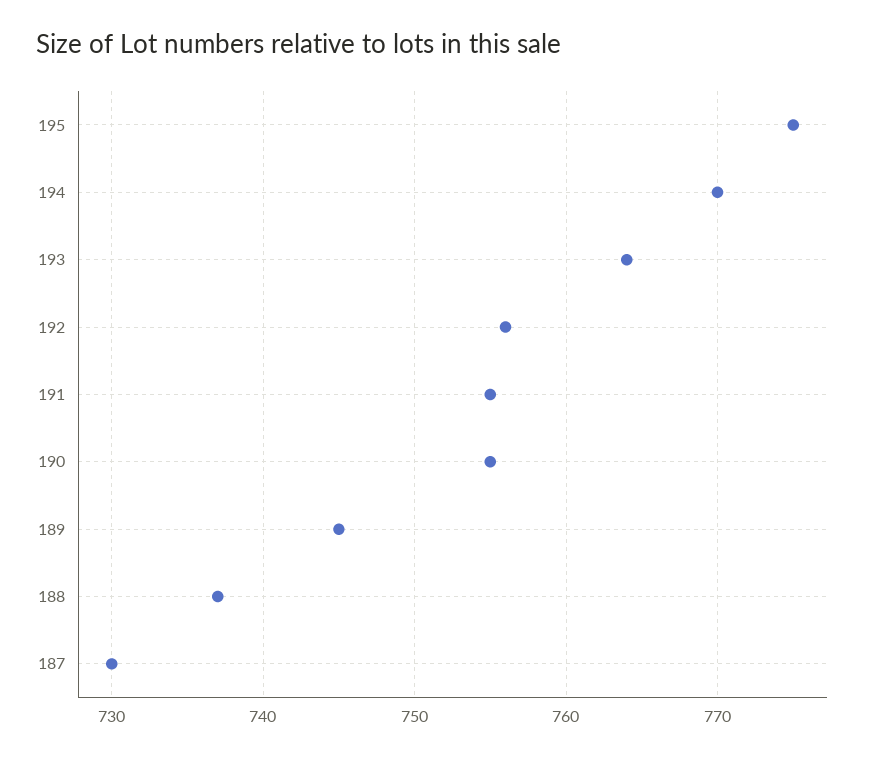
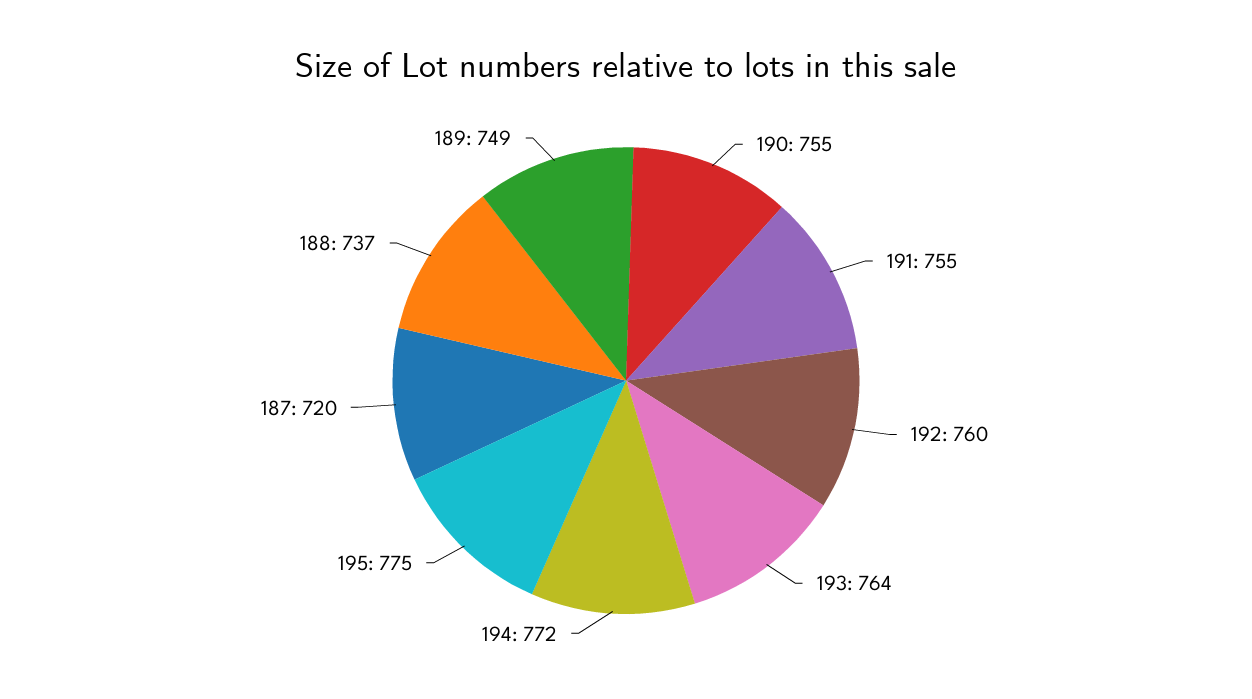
194: 770 -> 772
192: 756 -> 760
189: 745 -> 749
187: 730 -> 720

